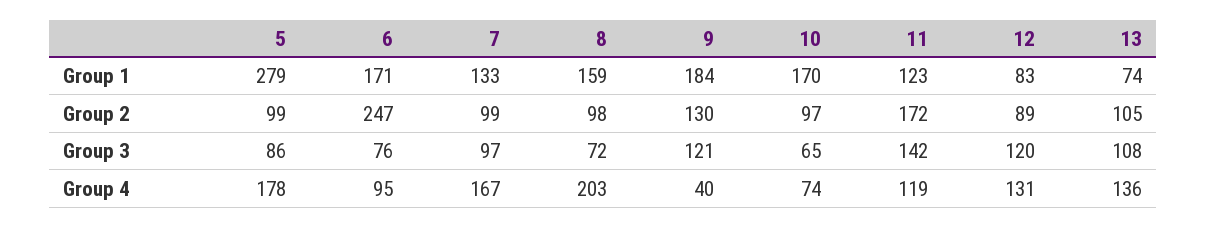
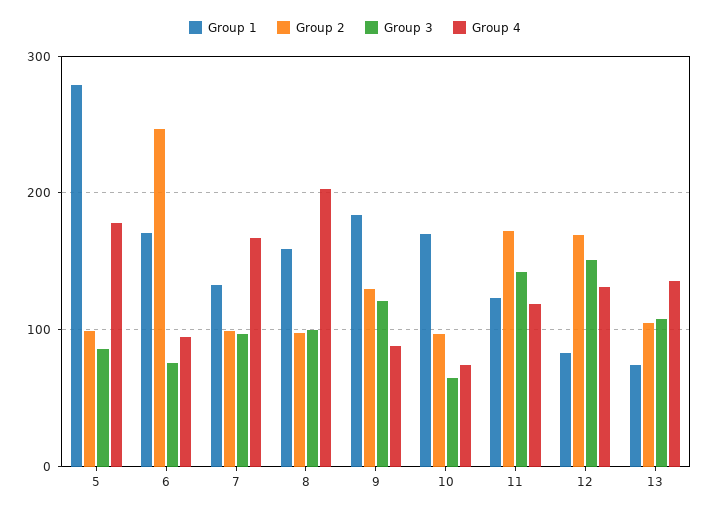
Group 2, 12: 89 -> 170
Group 3, 8: 72 -> 100
Group 3, 12: 120 -> 150
Group 4, 9: 40 -> 90

